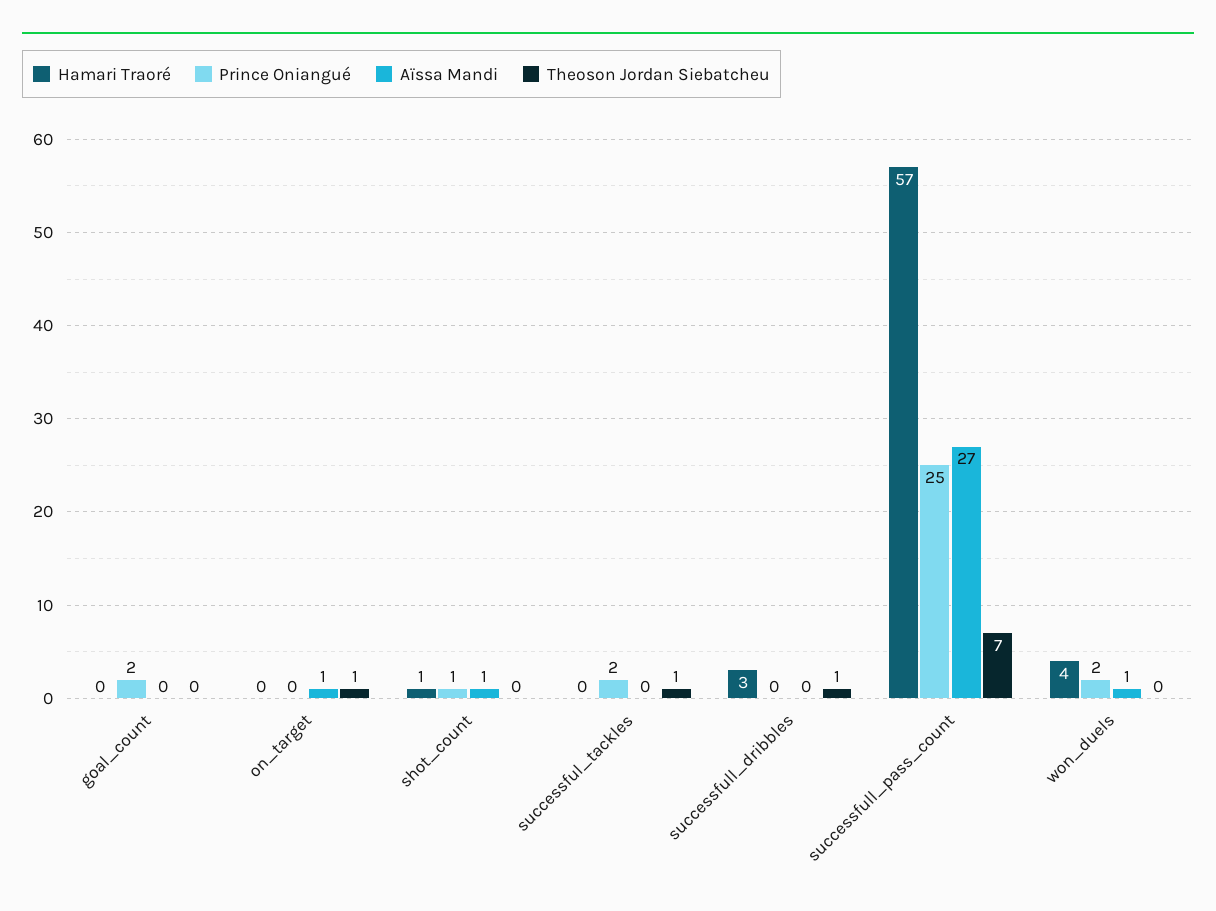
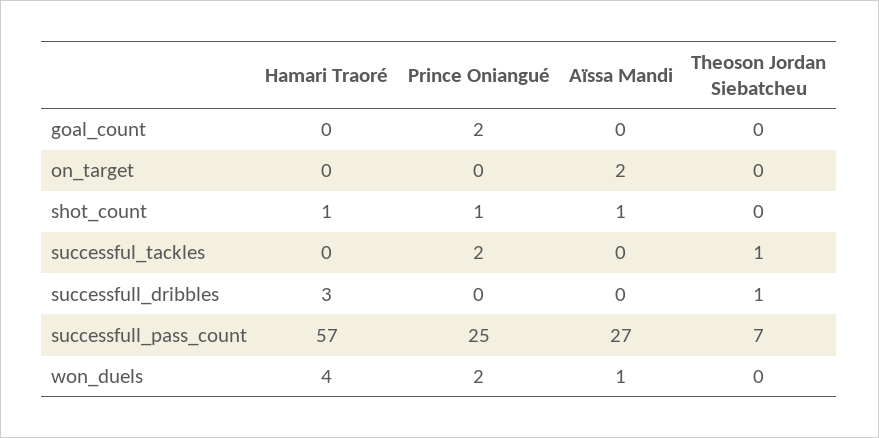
Aïssa Mandi, on_target: 1 -> 2
Theoson Jordan Siebatcheu, on_target: 1 -> 0

